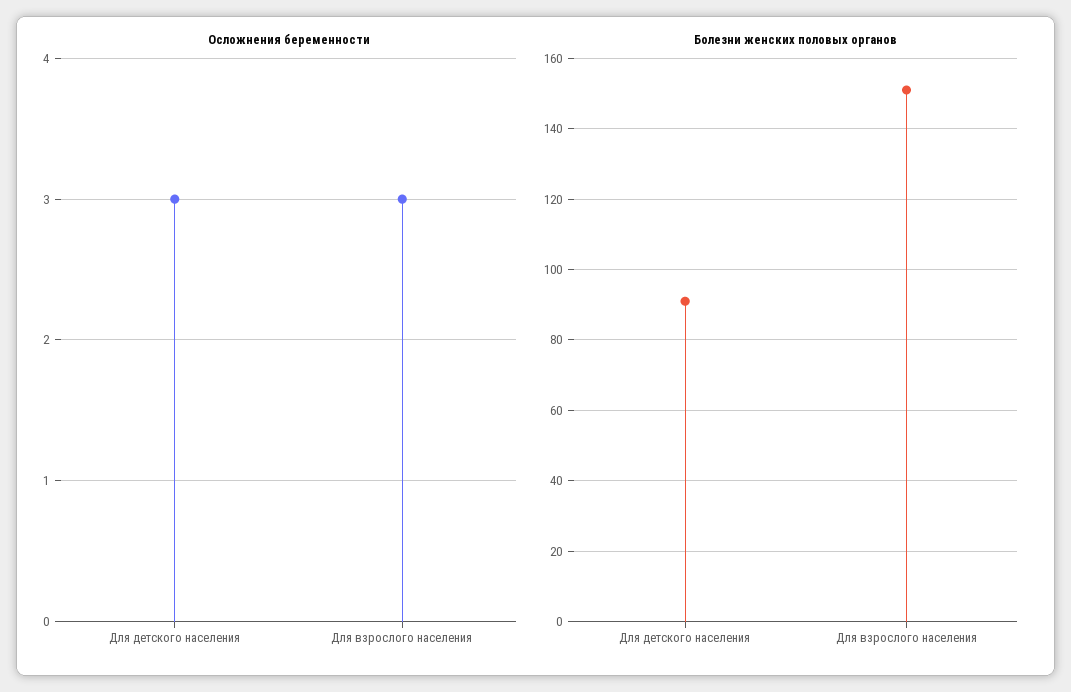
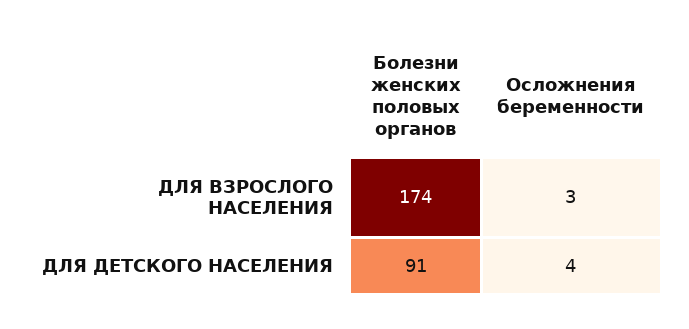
Осложнения беременности, Для детского населения: 3 -> 4
Болезни женских половых органов, Для взрослого населения: 150 -> 174

